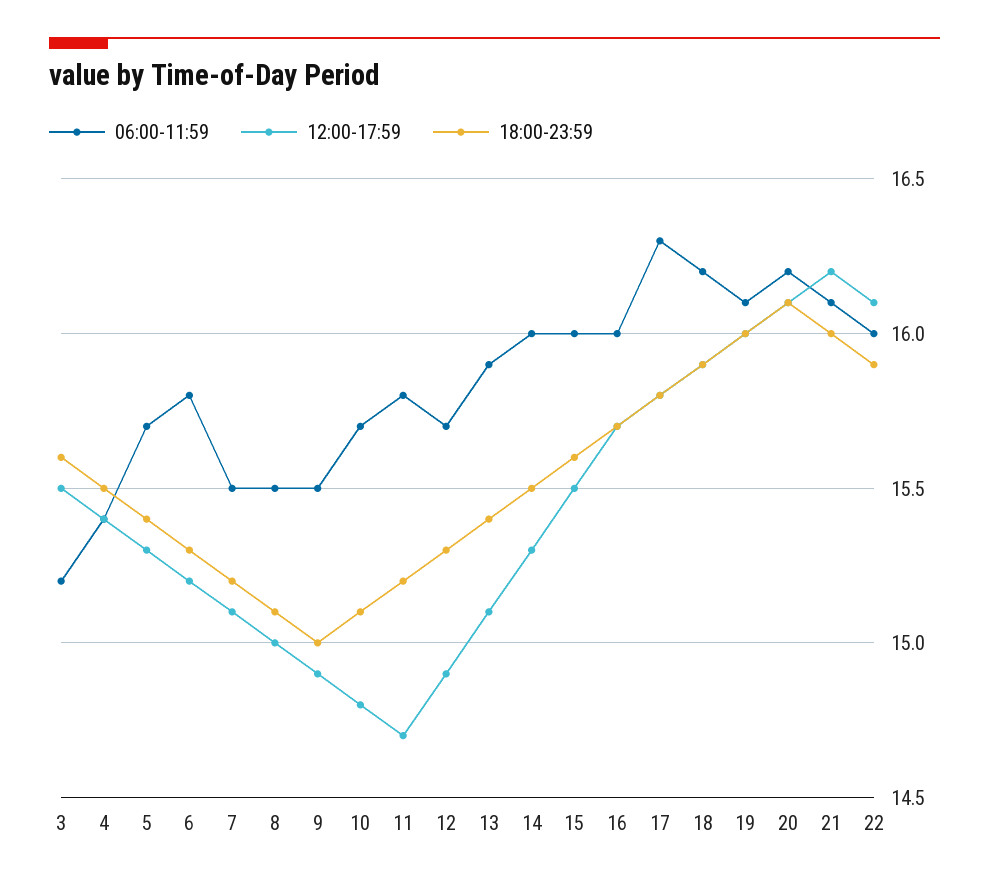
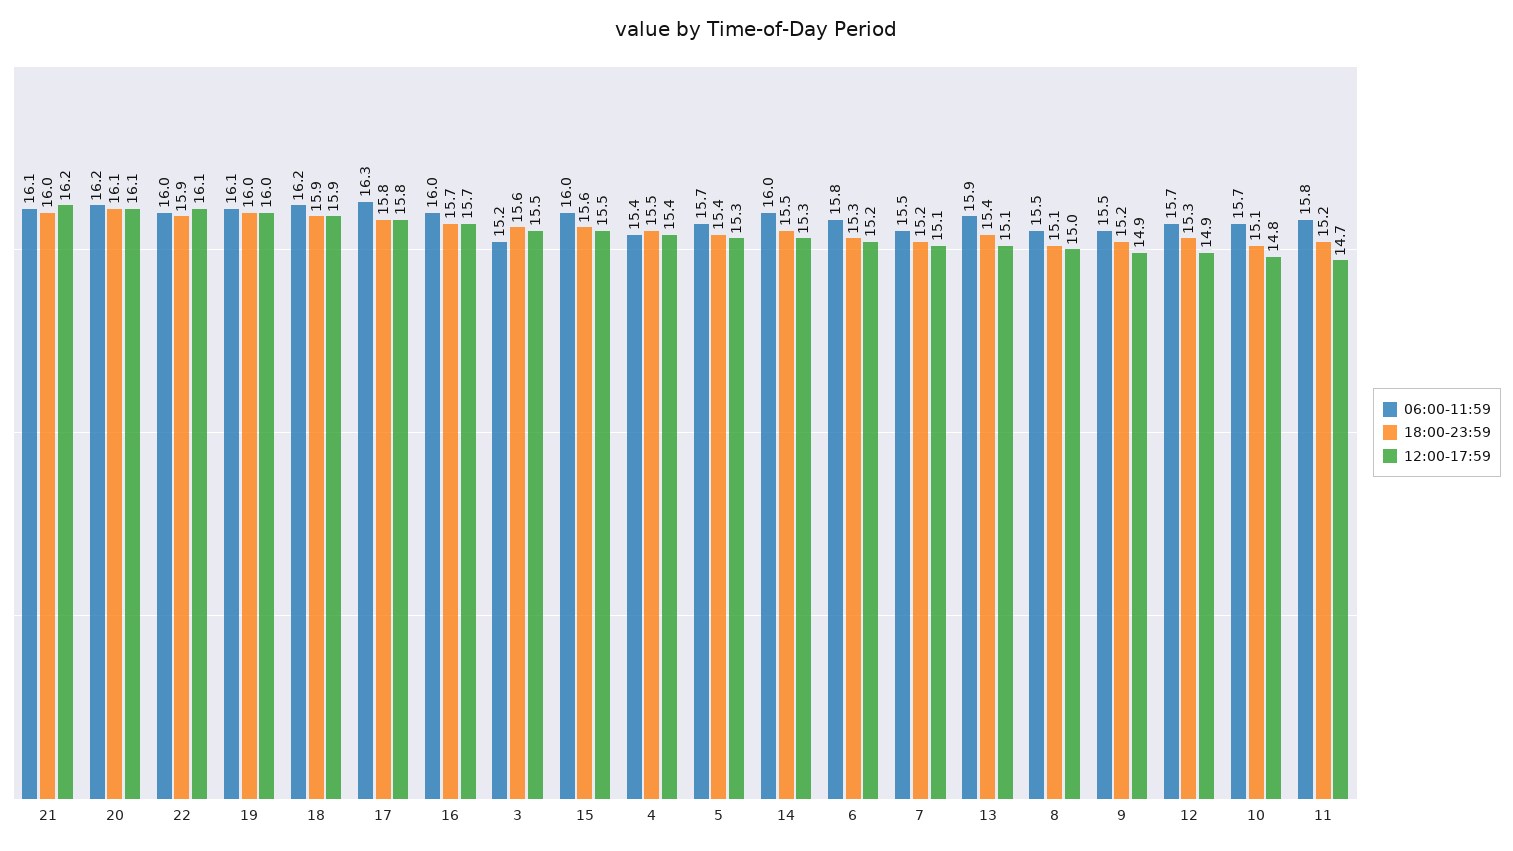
18:00-23:59, 9: 15 -> 15.2

